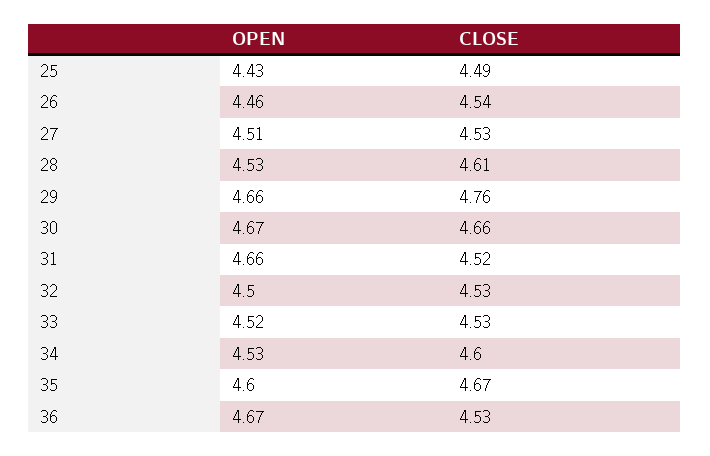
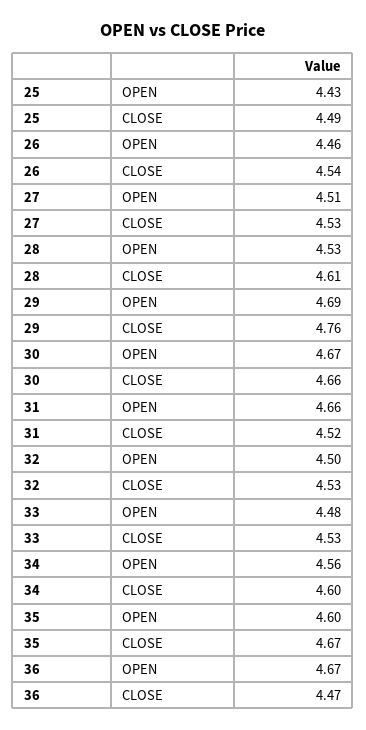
OPEN, 29: 4.66 -> 4.69
OPEN, 33: 4.52 -> 4.48
OPEN, 34: 4.53 -> 4.56
CLOSE, 36: 4.53 -> 4.47

